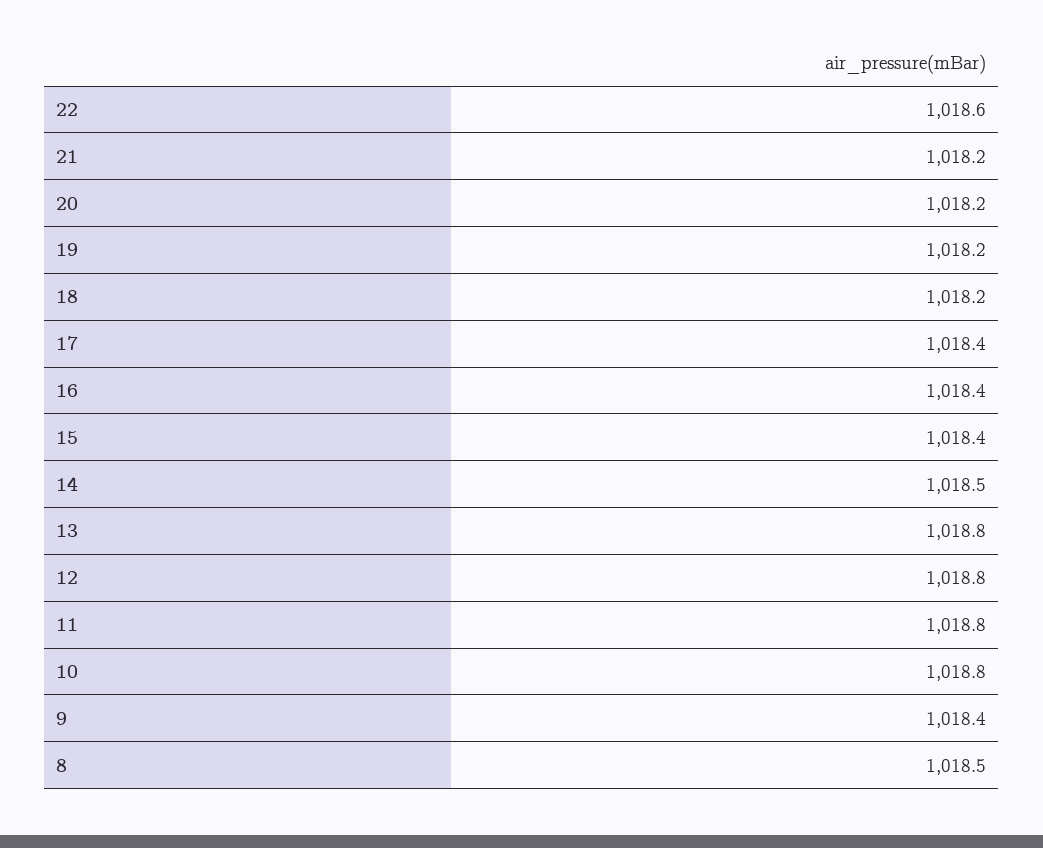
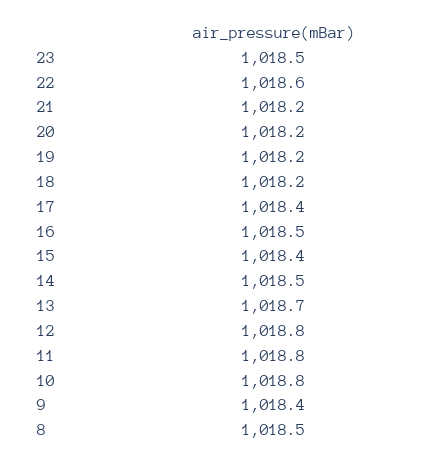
16: 1018.4 -> 1018.5
13: 1018.8 -> 1018.7
23: none -> 1018.5

